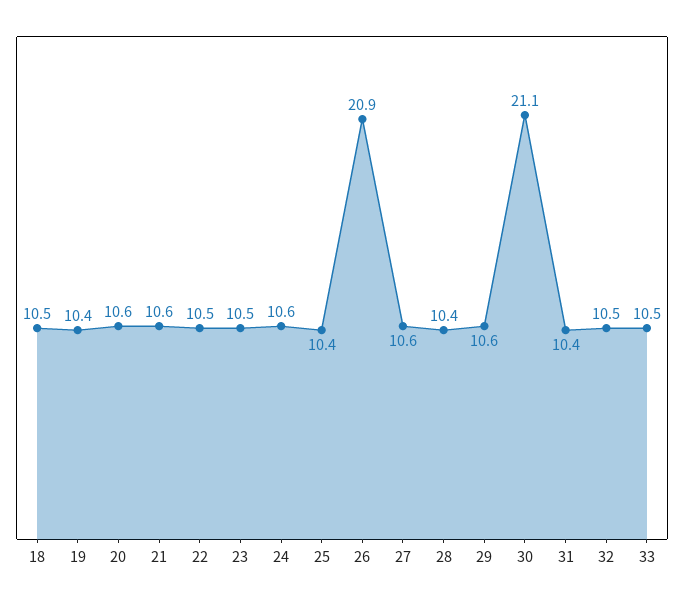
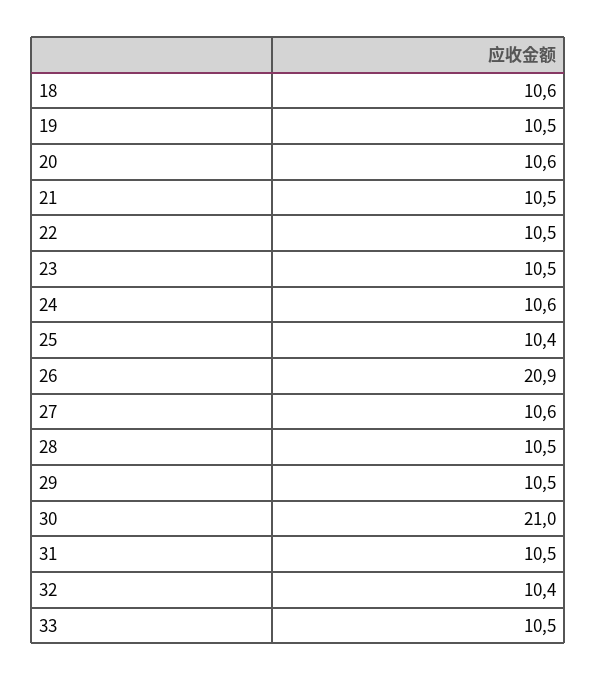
18: 10.5 -> 10.6
19: 10.4 -> 10.5
21: 10.6 -> 10.5
28: 10.4 -> 10.5
29: 10.6 -> 10.5
30: 21.1 -> 21
31: 10.4 -> 10.5
32: 10.5 -> 10.4

